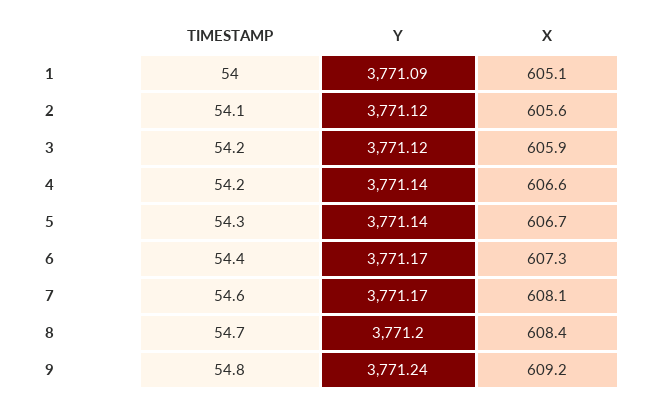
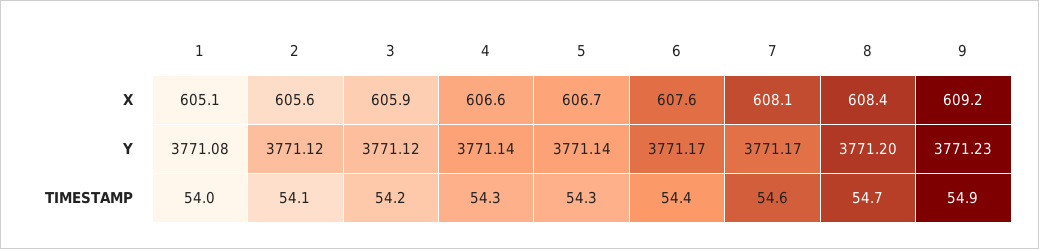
Y, 1: 3771.09 -> 3771.08
TIMESTAMP, 4: 54.2 -> 54.3
X, 6: 607.3 -> 607.6
TIMESTAMP, 9: 54.8 -> 54.9
Y, 9: 3771.24 -> 3771.23

